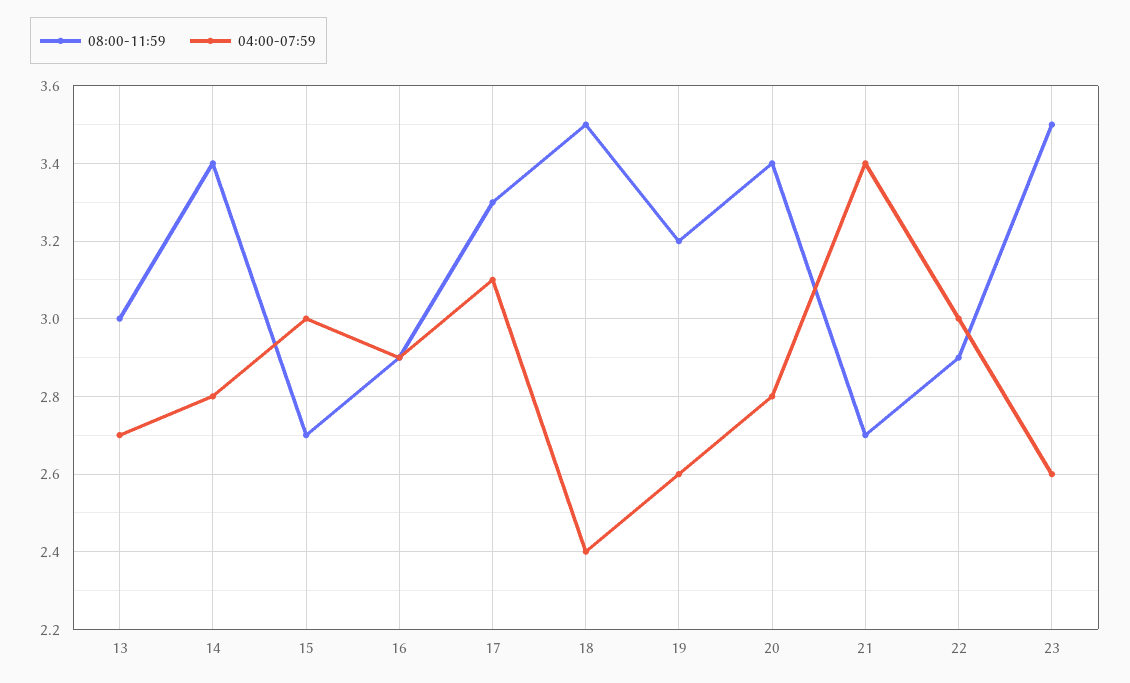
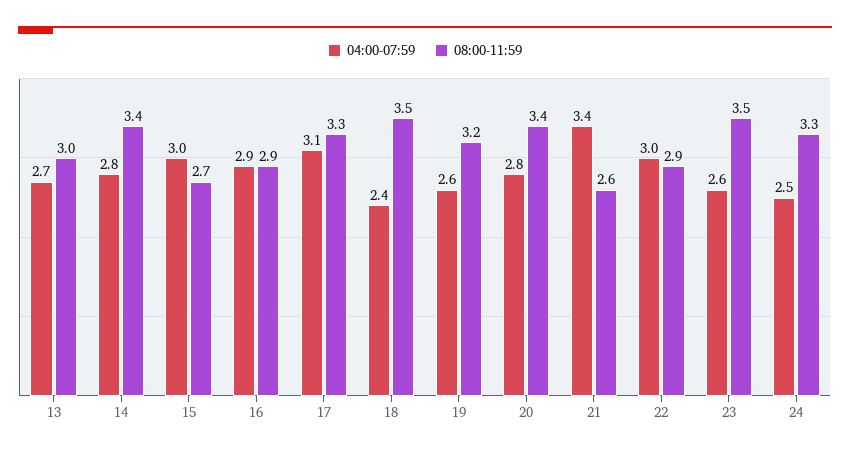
08:00-11:59, 21: 2.7 -> 2.6
04:00-07:59, 24: none -> 2.5
08:00-11:59, 24: none -> 3.3

